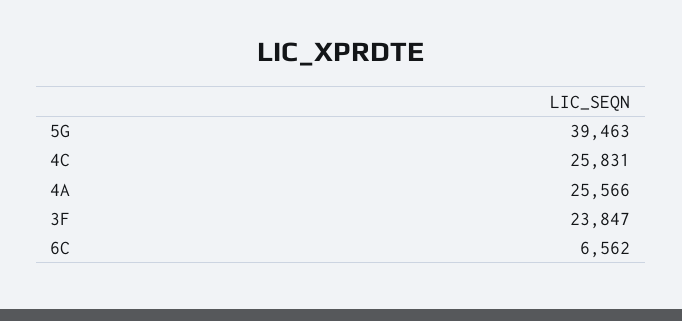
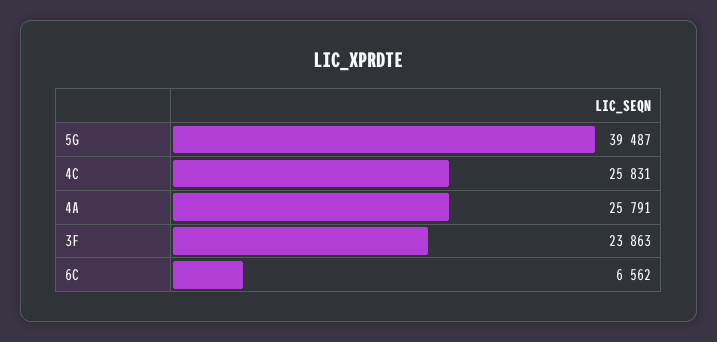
5G: 39463 -> 39487
4A: 25566 -> 25791
3F: 23847 -> 23863

